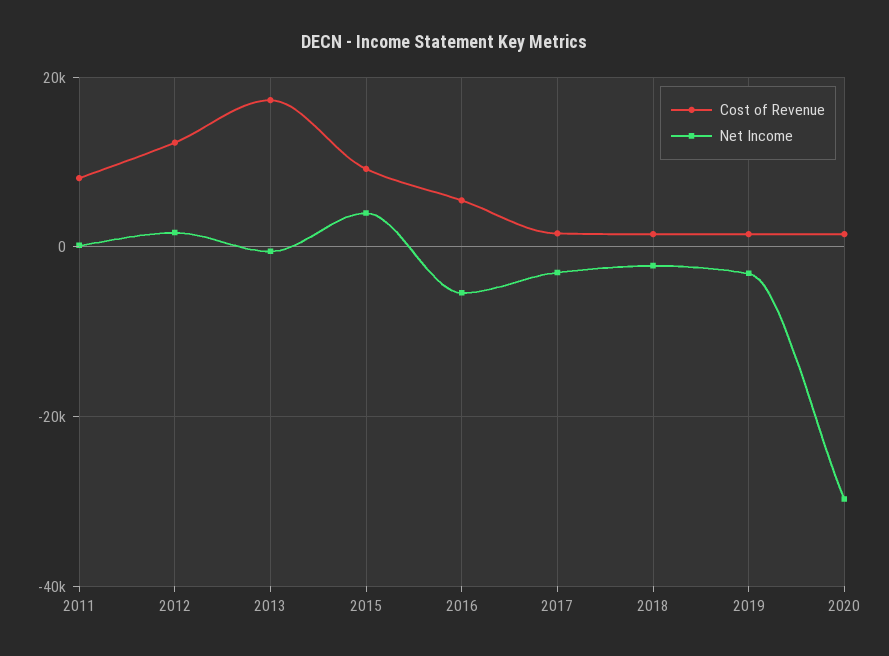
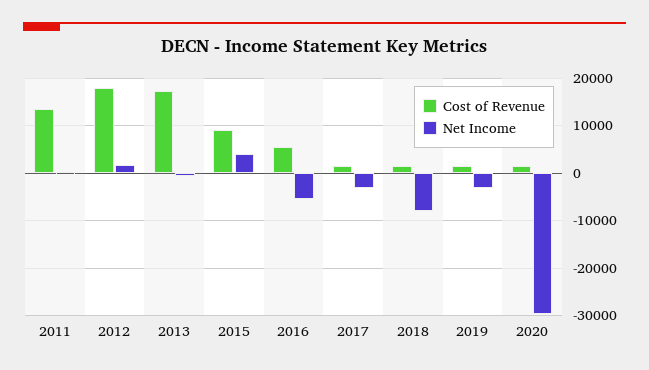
Cost of Revenue, 2011: 8000 -> 14000
Cost of Revenue, 2012: 12000 -> 18000
Net Income, 2018: -2000 -> -8000

